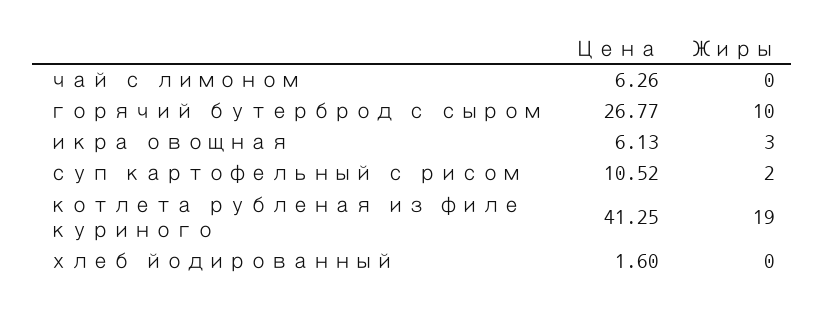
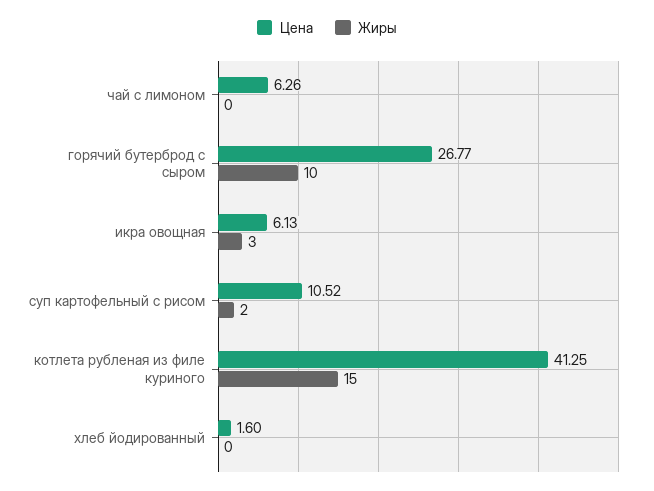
Жиры, котлета рубленая из филе куриного: 19 -> 15

